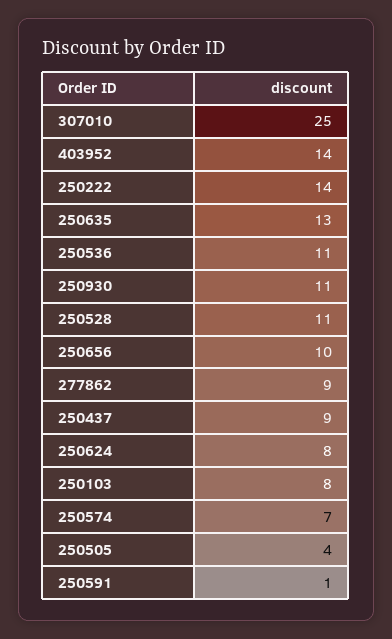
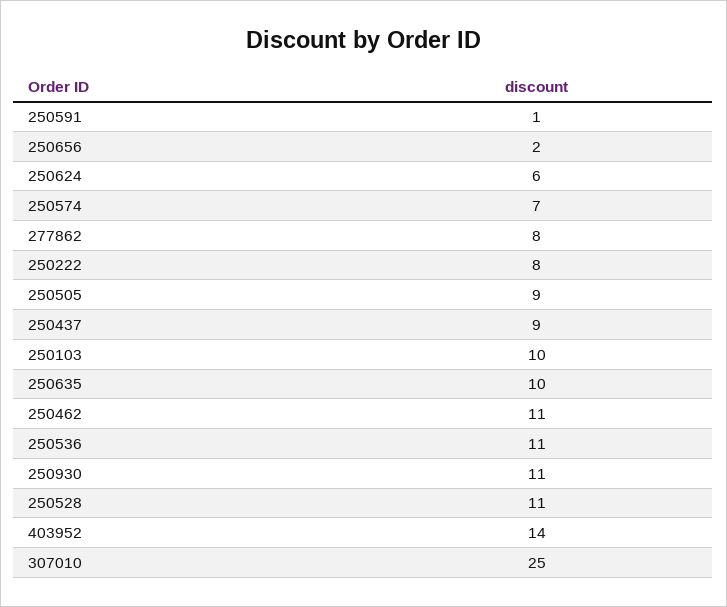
250222: 14 -> 8
250635: 13 -> 10
250656: 10 -> 2
277862: 9 -> 8
250624: 8 -> 6
250103: 8 -> 10
250505: 4 -> 9
250462: none -> 11

